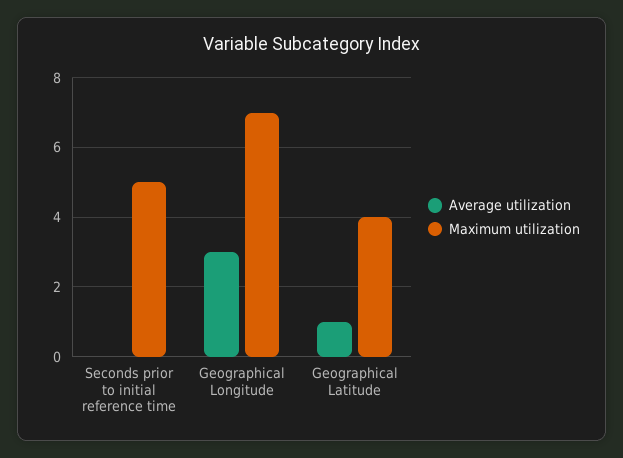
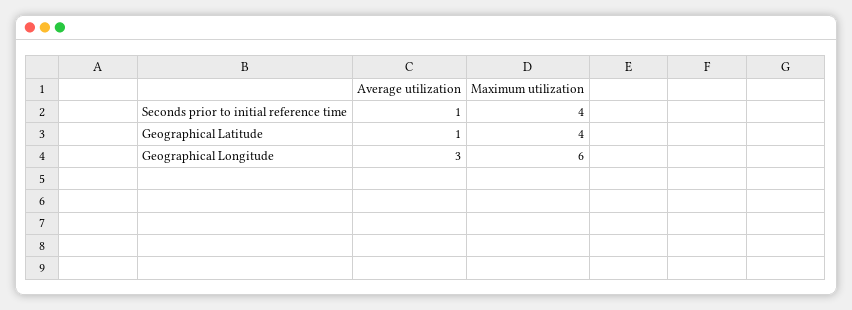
Average utilization, Seconds prior to initial reference time: 0 -> 1
Maximum utilization, Seconds prior to initial reference time: 5 -> 4
Maximum utilization, Geographical Longitude: 7 -> 6

